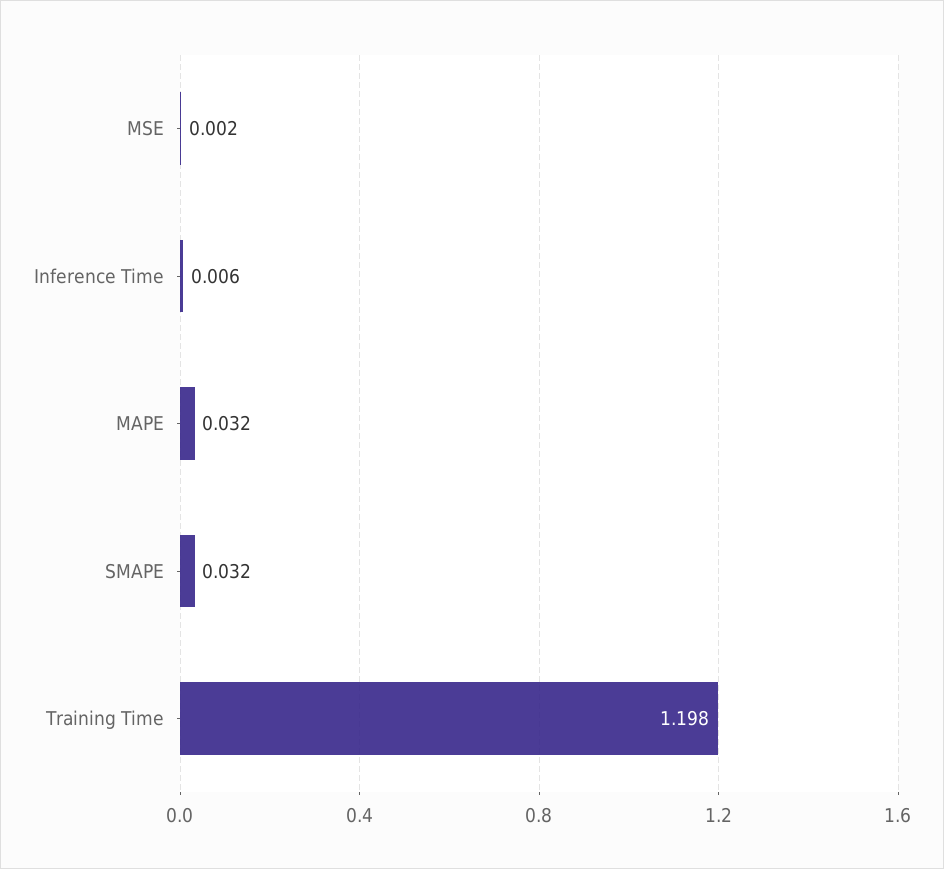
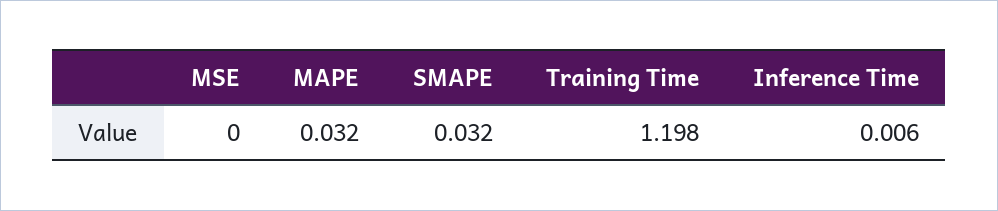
MSE: 0.002 -> 0

